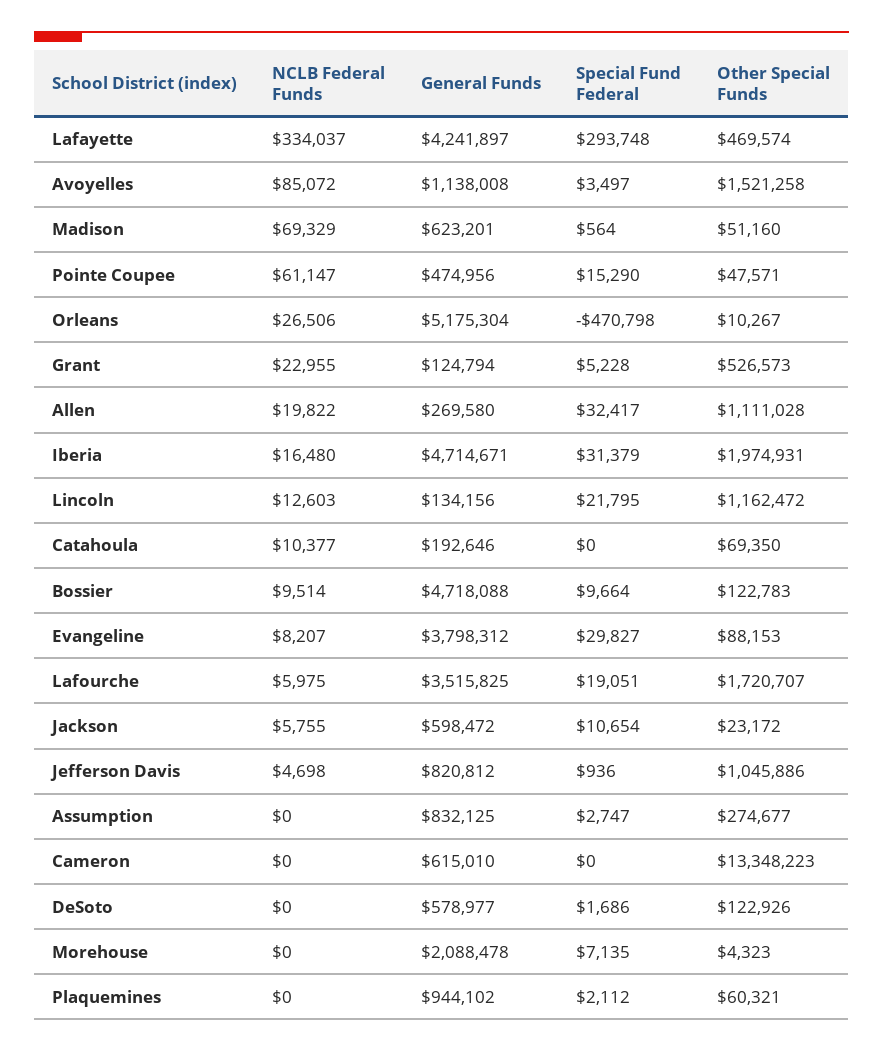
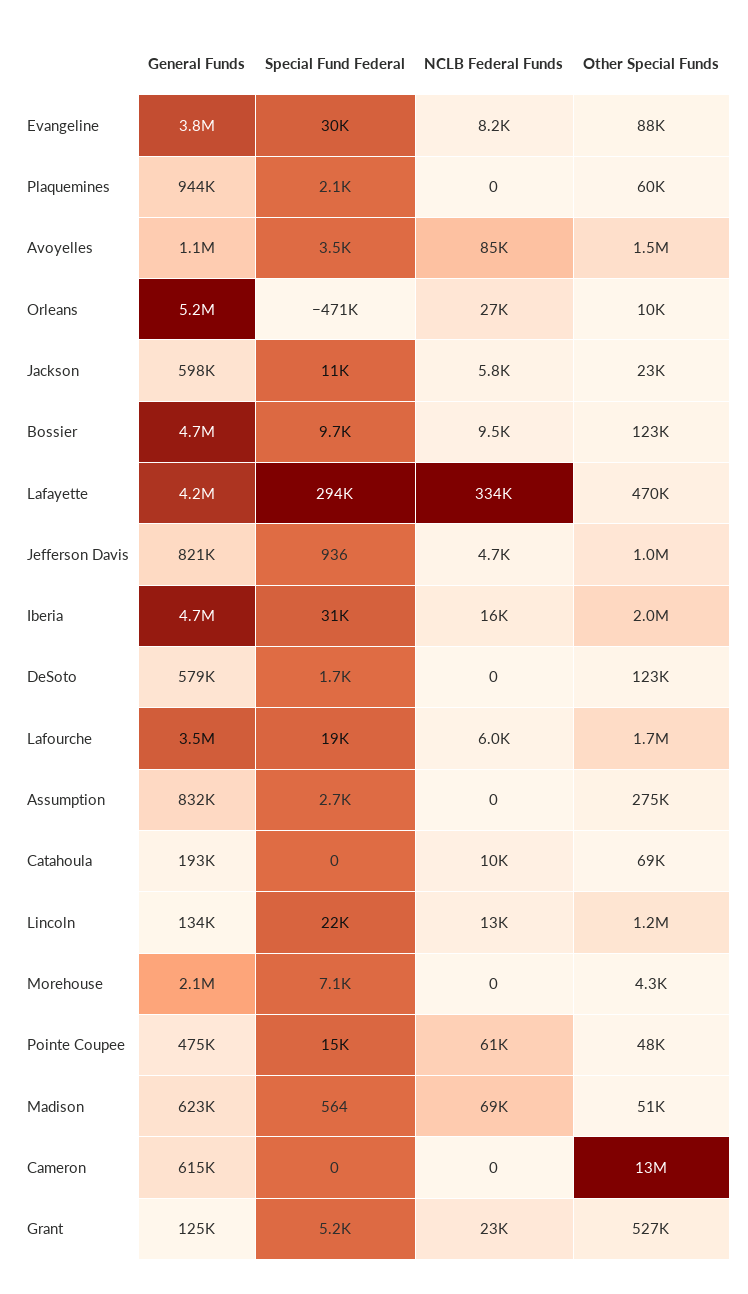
NCLB Federal Funds, Allen: 19822 -> none
General Funds, Allen: 269580 -> none
Special Fund Federal, Allen: 32417 -> none
Other Special Funds, Allen: 1111028 -> none

